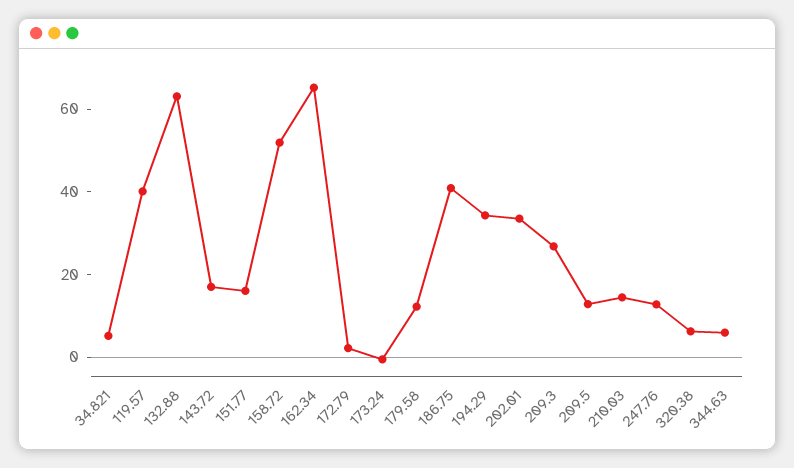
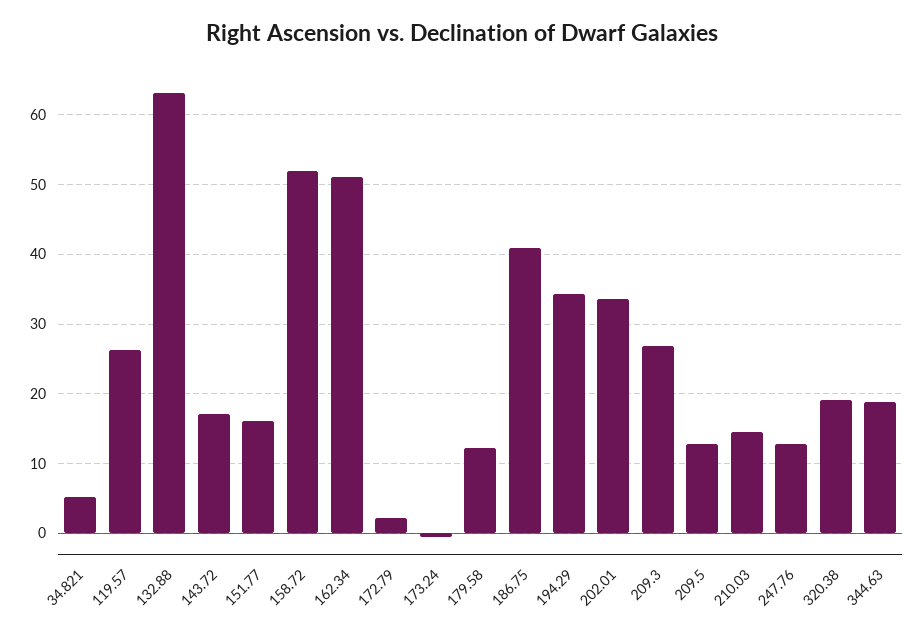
119.57: 40 -> 26
162.34: 65 -> 51
320.38: 5 -> 19
344.63: 5 -> 19

